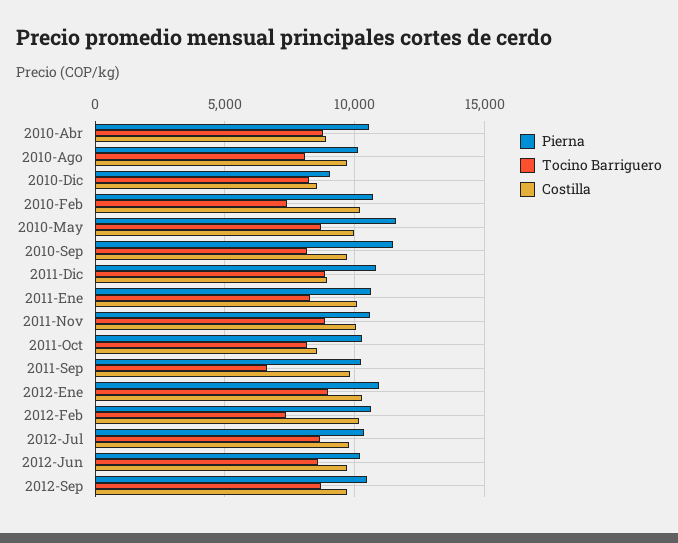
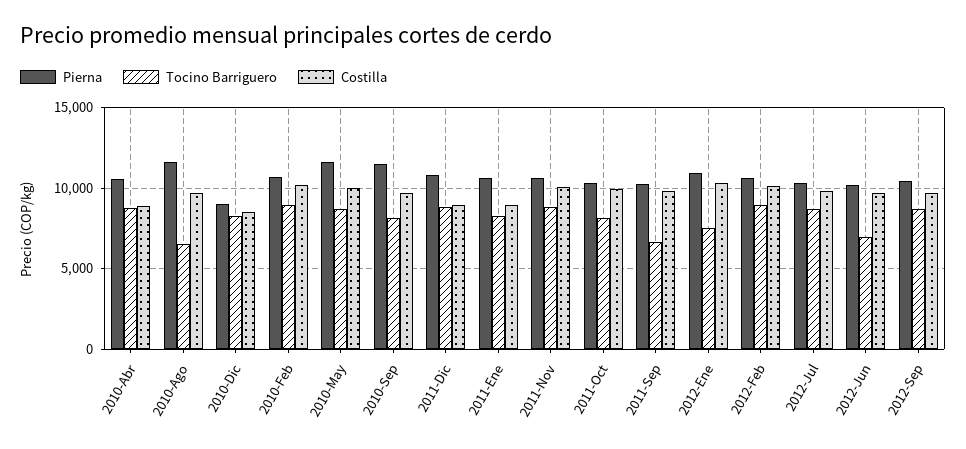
Pierna, 2010-Ago: 10000 -> 11500
Tocino Barriguero, 2010-Ago: 8000 -> 6500
Tocino Barriguero, 2010-Feb: 7500 -> 9000
Costilla, 2011-Ene: 10000 -> 9000
Costilla, 2011-Oct: 8500 -> 10000
Tocino Barriguero, 2012-Ene: 9000 -> 7500
Tocino Barriguero, 2012-Feb: 7500 -> 9000
Tocino Barriguero, 2012-Jun: 8500 -> 7000

